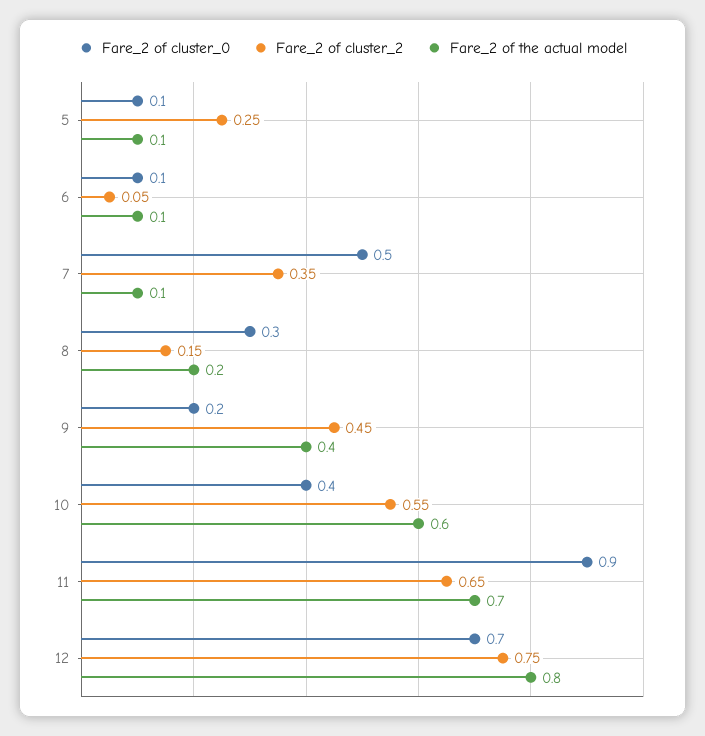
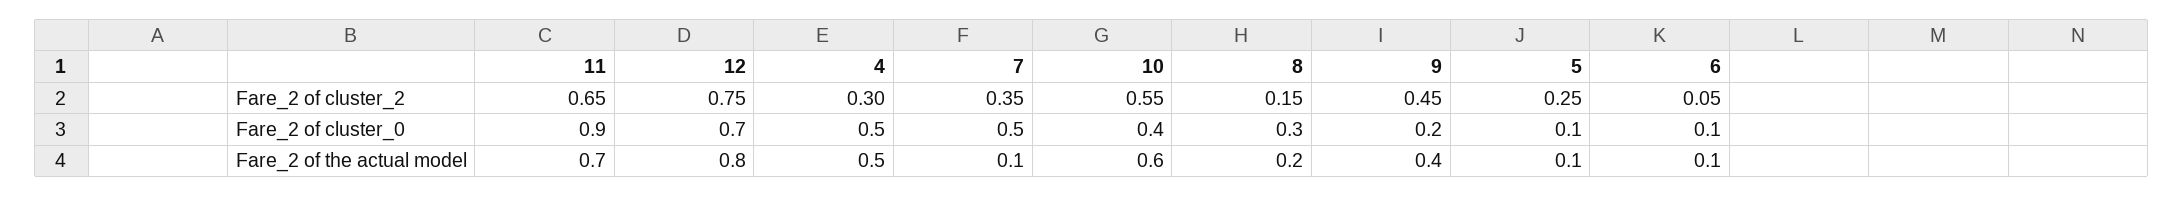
Fare_2 of cluster_2, 4: none -> 0.3
Fare_2 of cluster_0, 4: none -> 0.5
Fare_2 of the actual model, 4: none -> 0.5

